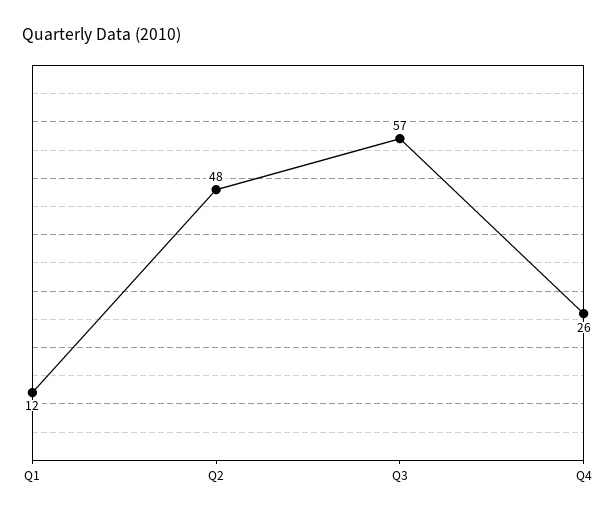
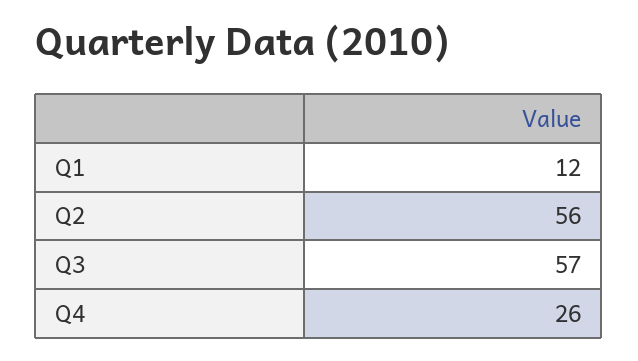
Q2: 48 -> 56

